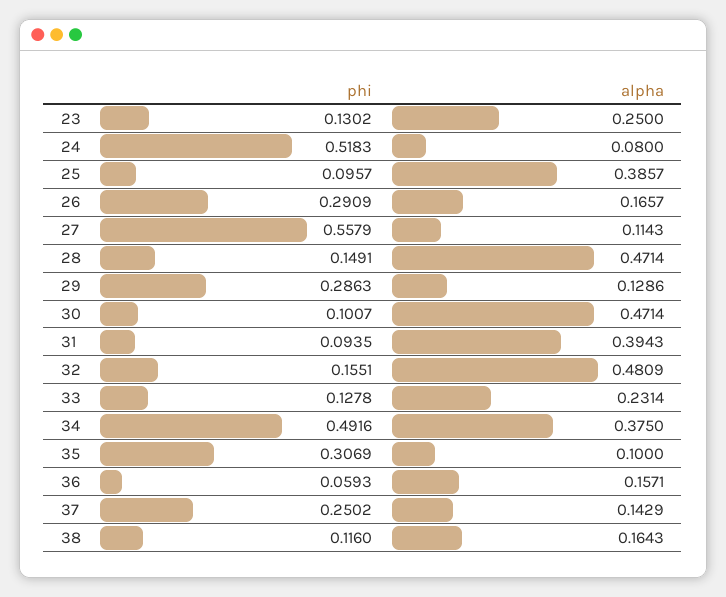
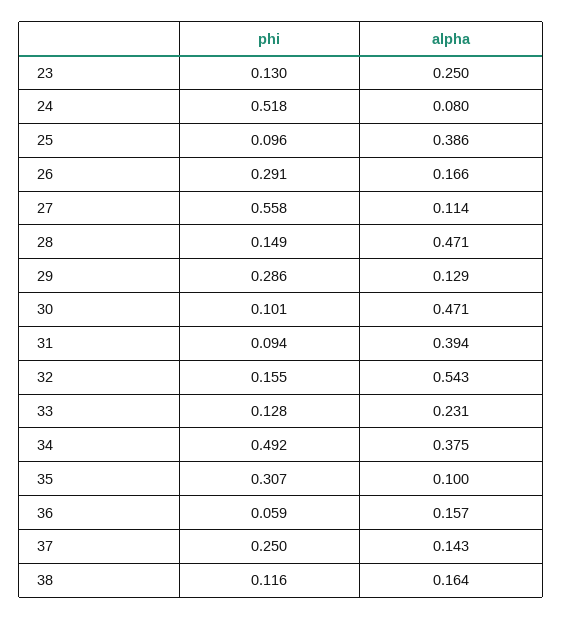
alpha, 32: 0.4809 -> 0.543

